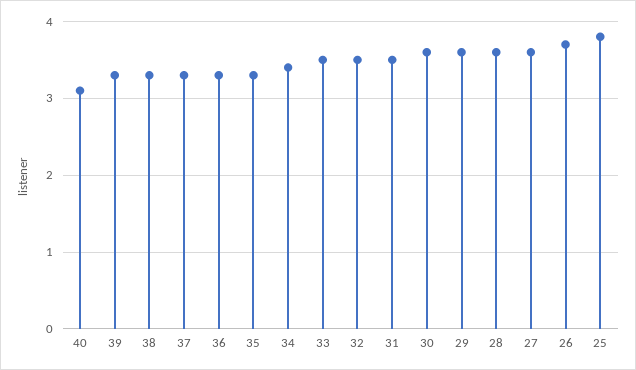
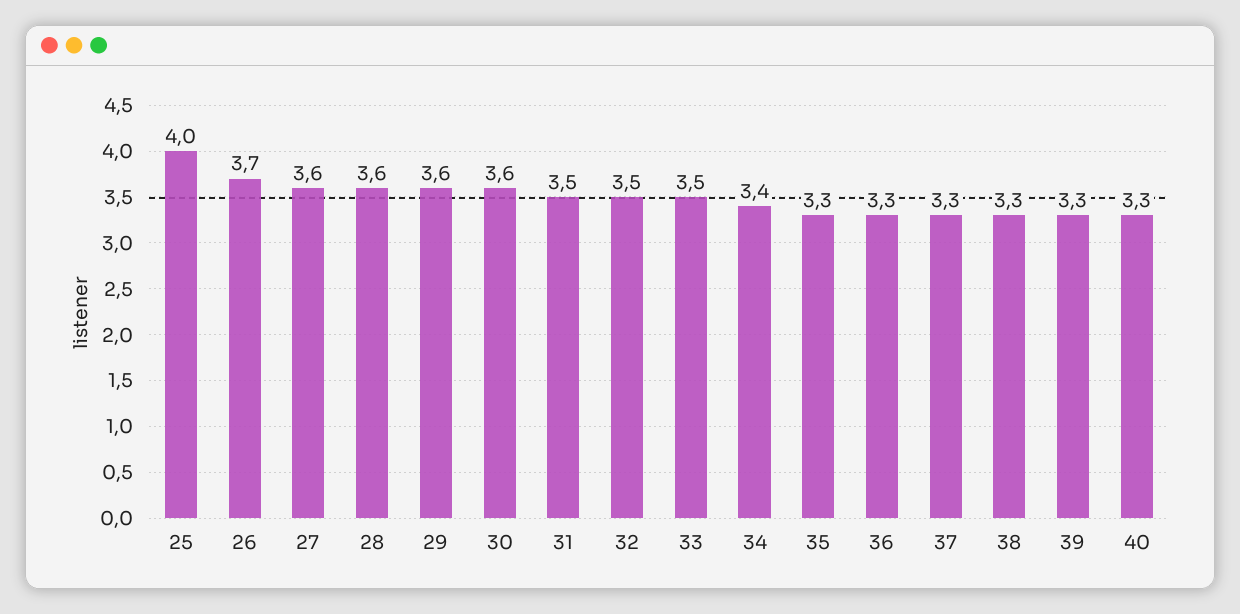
40: 3.1 -> 3.3
25: 3.8 -> 4

